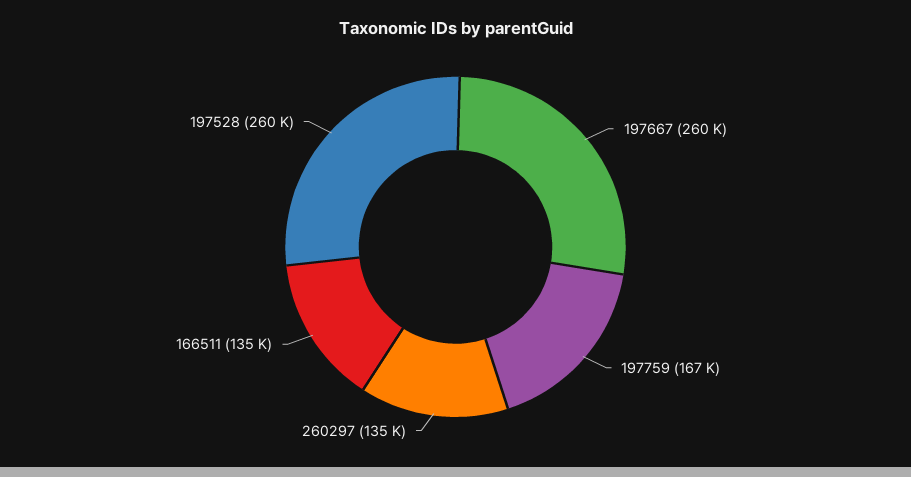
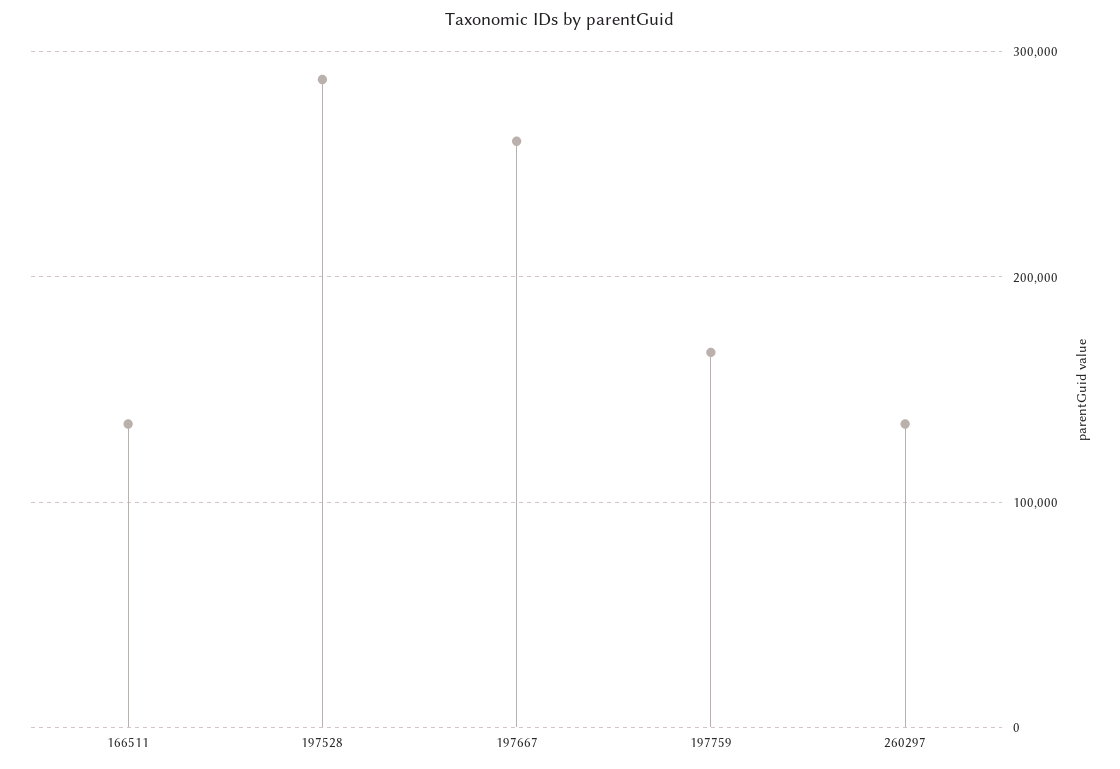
197528: 260000 -> 290000

